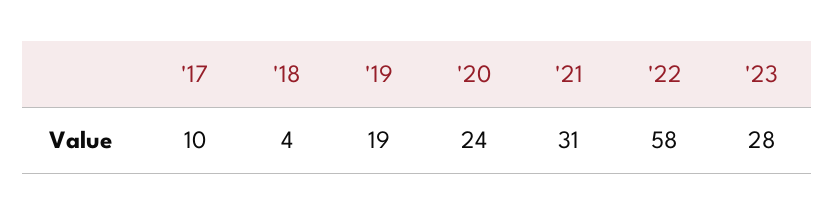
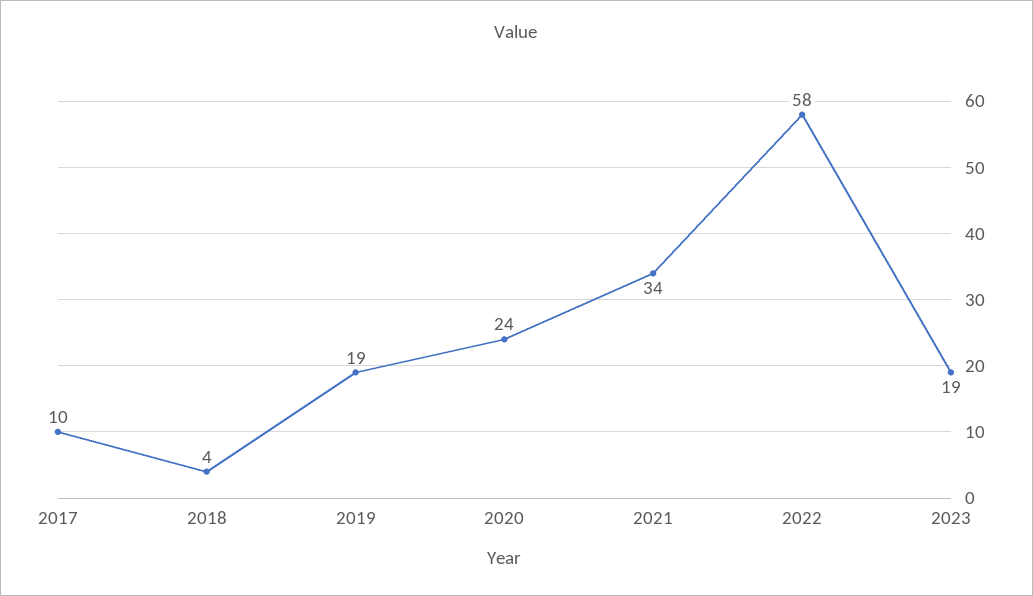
'21: 31 -> 34
'23: 28 -> 19

